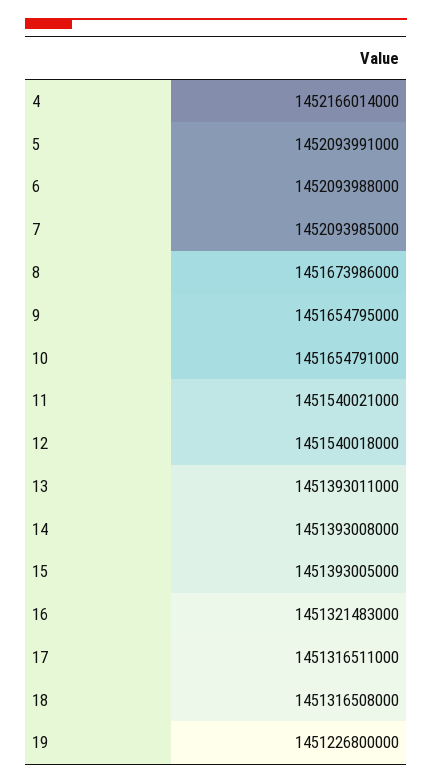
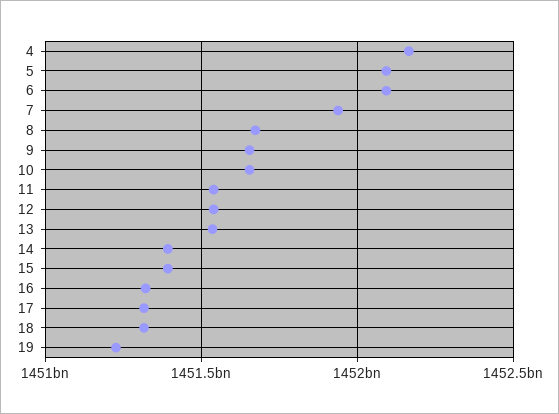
7: 1452093985000 -> 1451950000000
13: 1451393011000 -> 1451550000000

